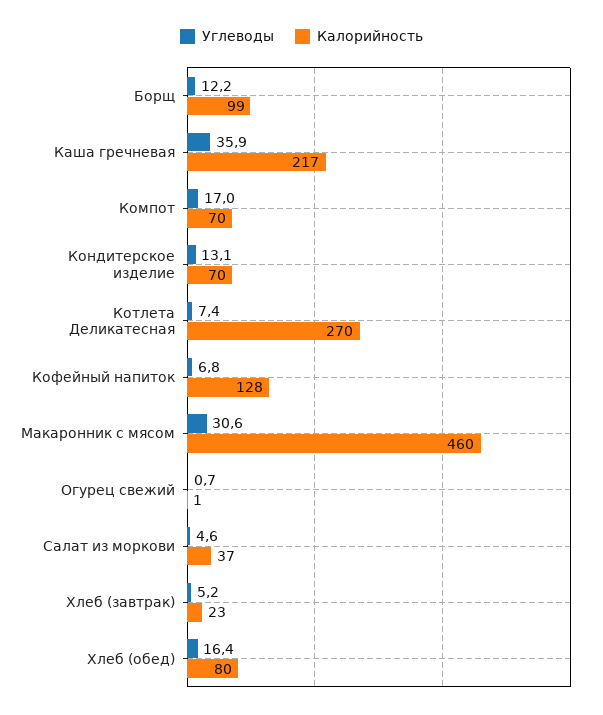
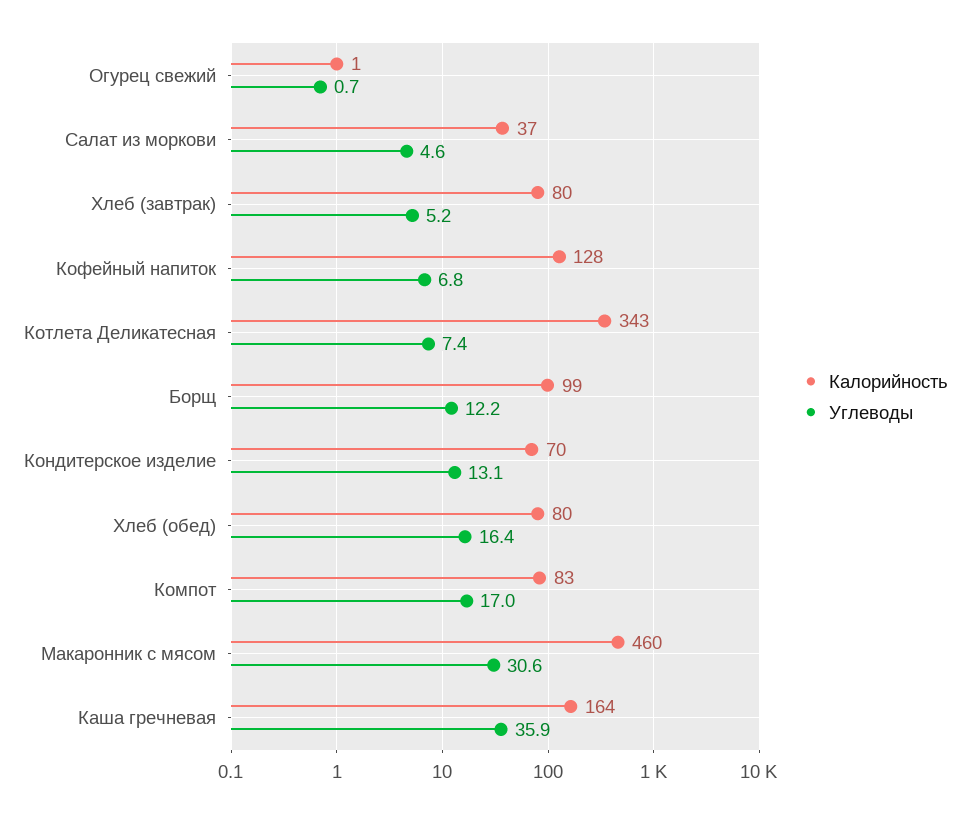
Калорийность, Каша гречневая: 217 -> 164
Калорийность, Компот: 70 -> 83
Калорийность, Котлета Деликатесная: 270 -> 343
Калорийность, Хлеб (завтрак): 23 -> 80

